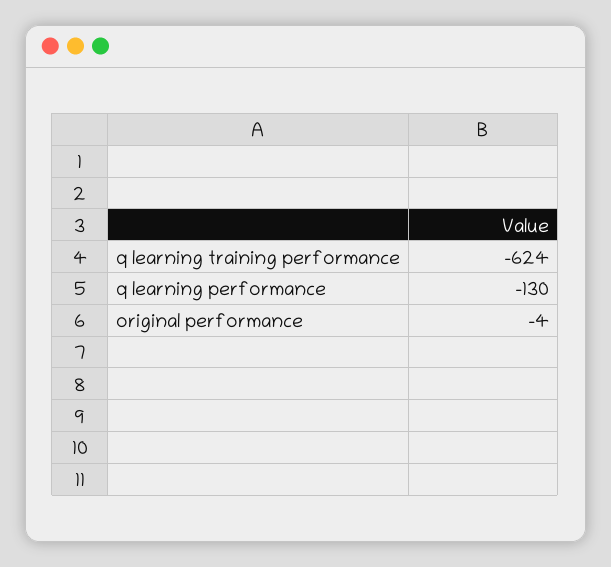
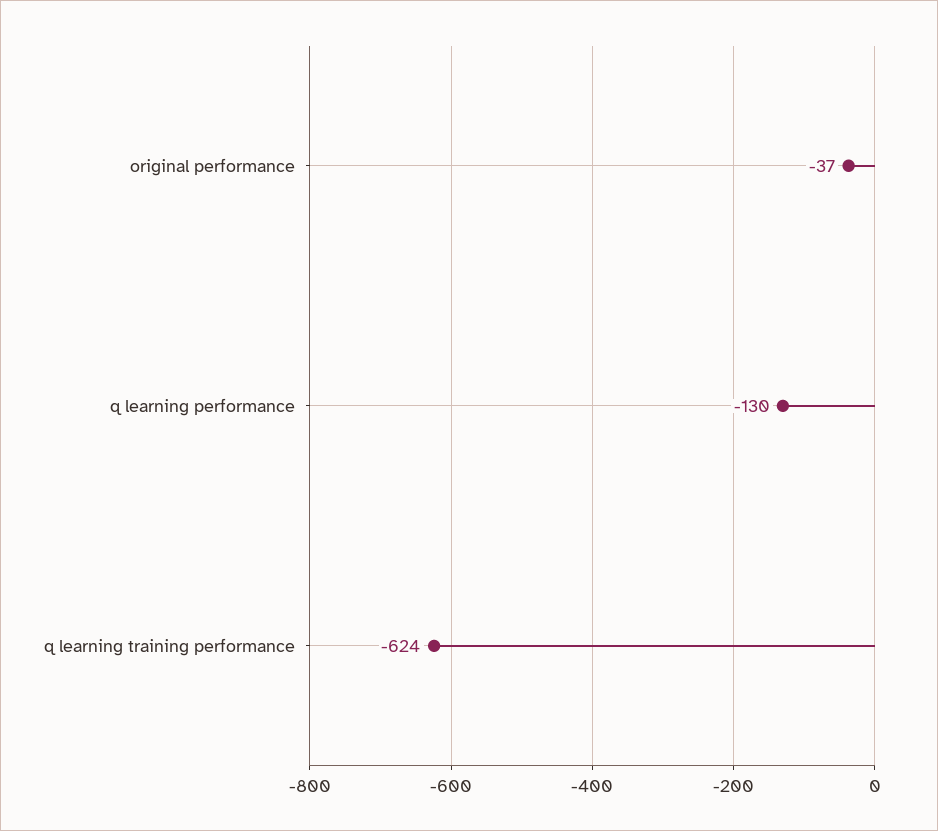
original performance: -4 -> -37

